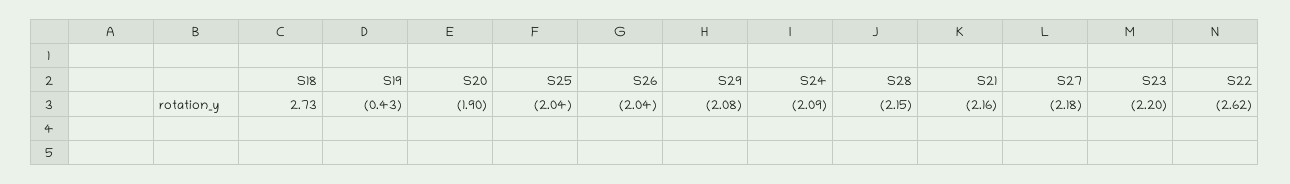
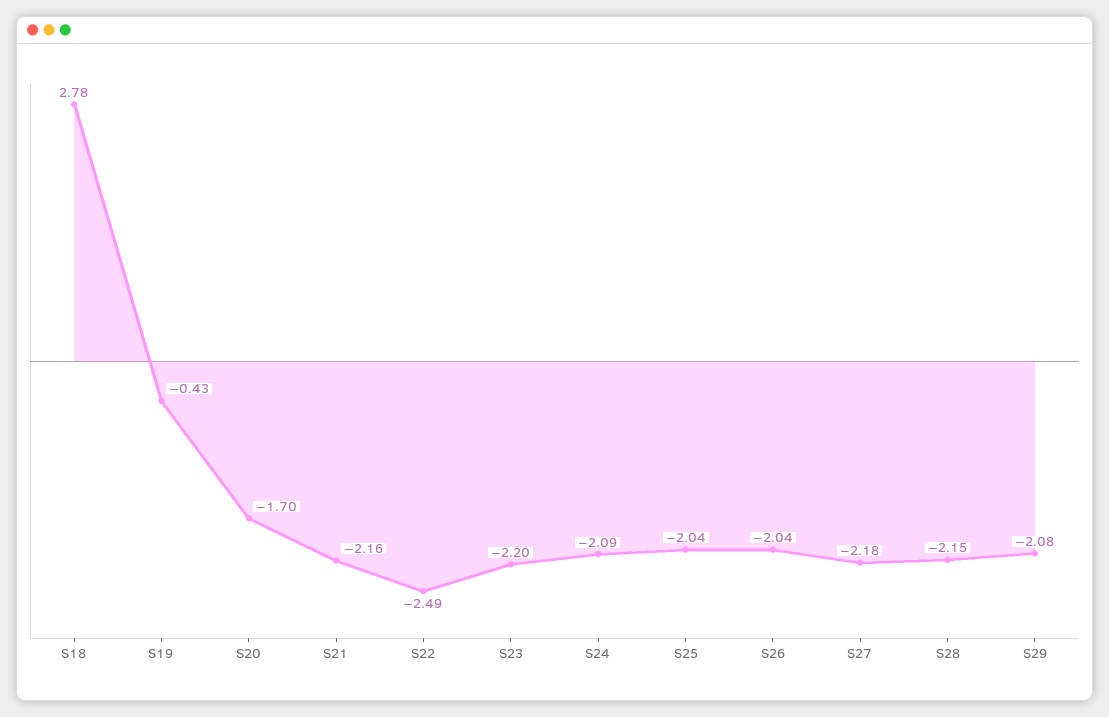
S18: 2.73 -> 2.78
S20: -1.9 -> -1.7
S22: -2.62 -> -2.49

